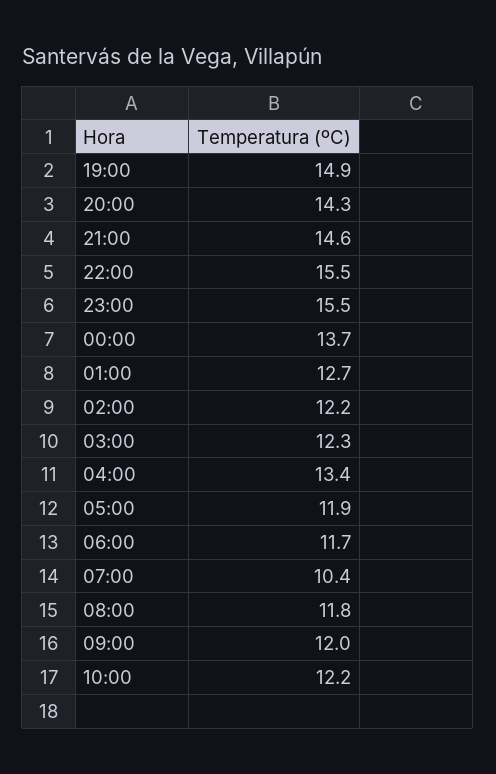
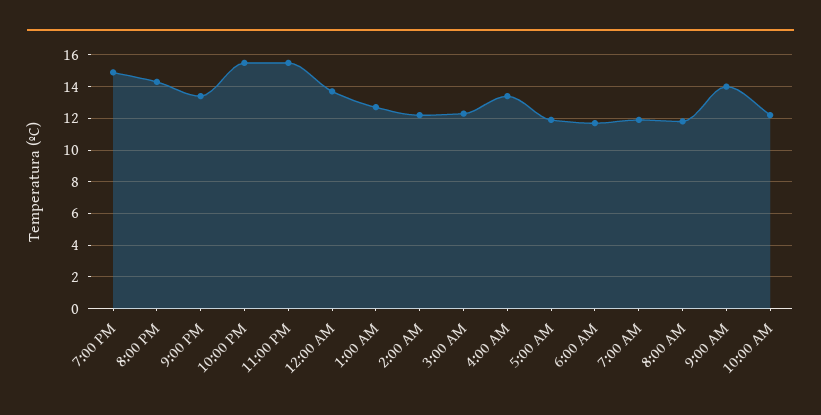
21:00: 14.6 -> 13.5
07:00: 10.4 -> 12
09:00: 12 -> 14

